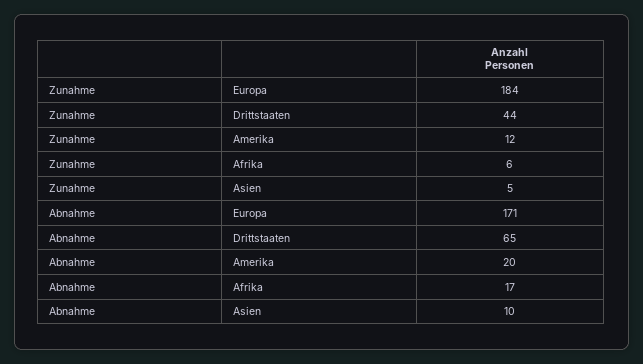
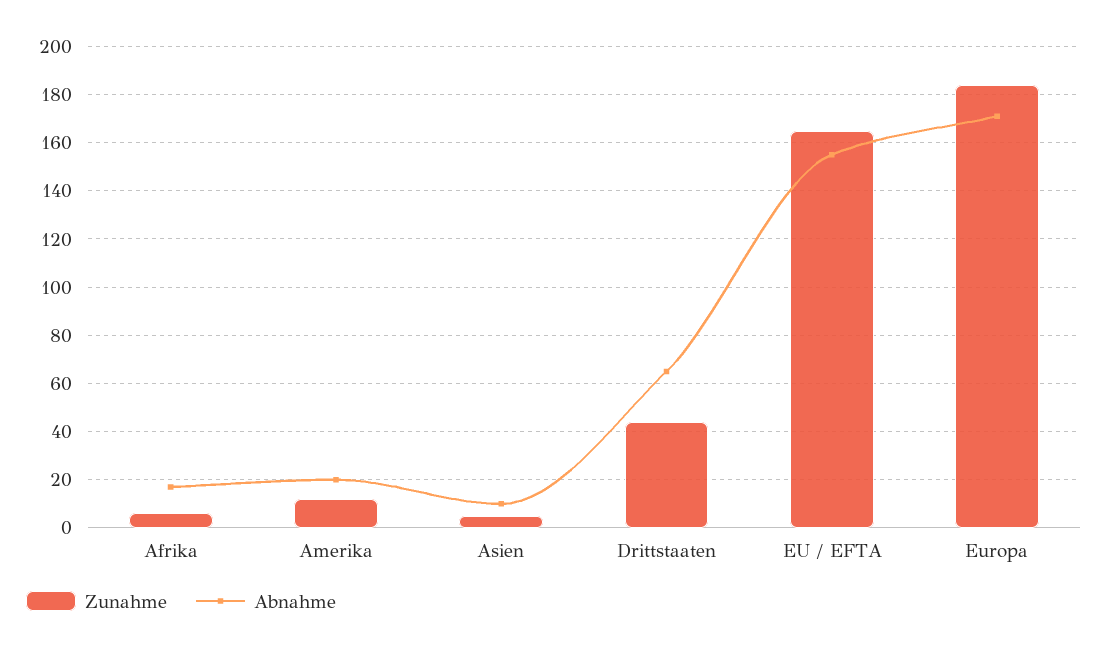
Zunahme, EU / EFTA: none -> 165
Abnahme, EU / EFTA: none -> 155

